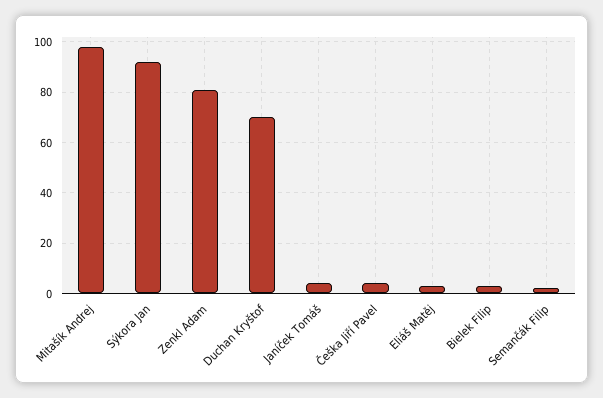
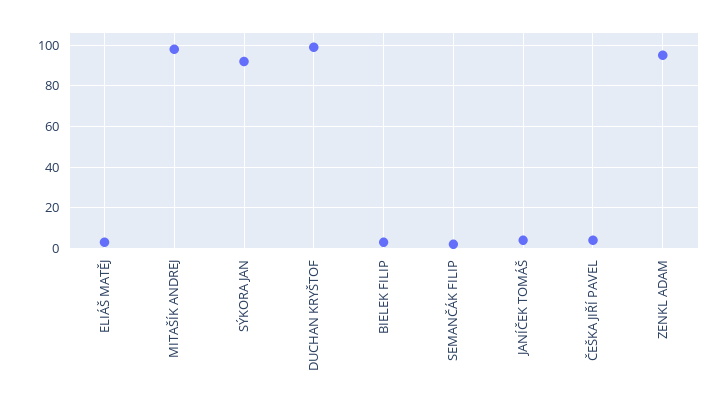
Zenkl Adam: 80 -> 95
Duchan Kryštof: 70 -> 100

